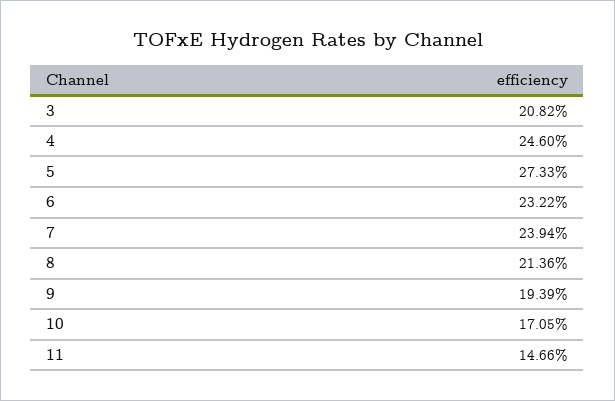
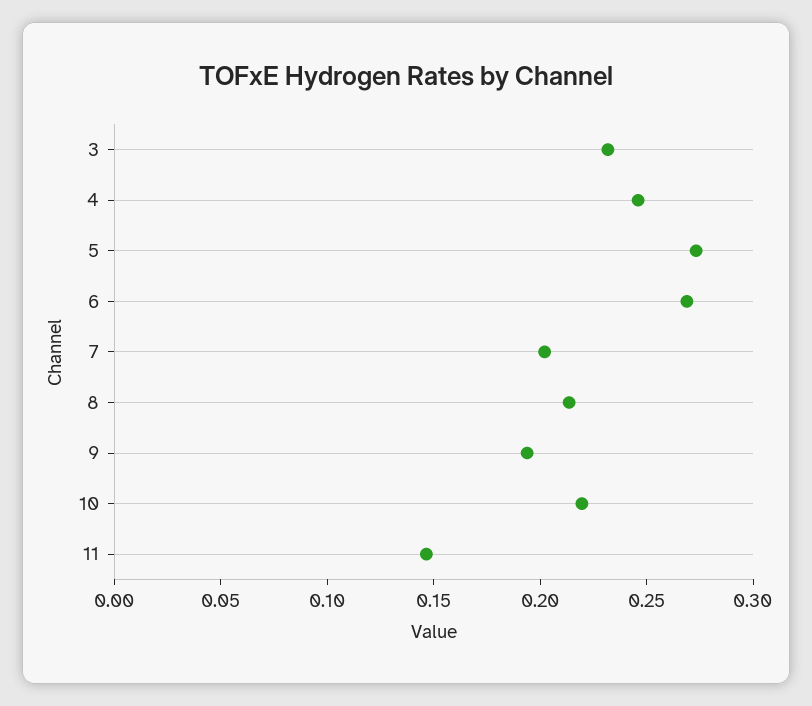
3: 0.2082 -> 0.23
6: 0.2322 -> 0.27
7: 0.2394 -> 0.2
10: 0.1705 -> 0.22

